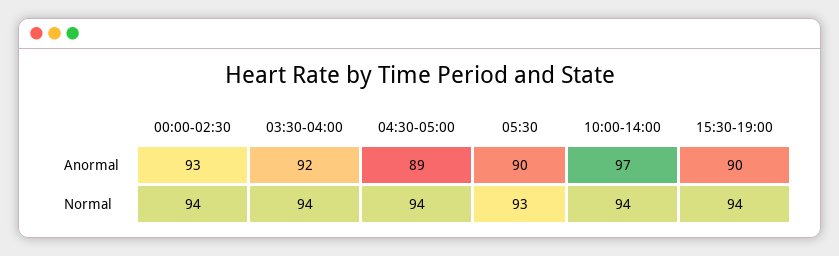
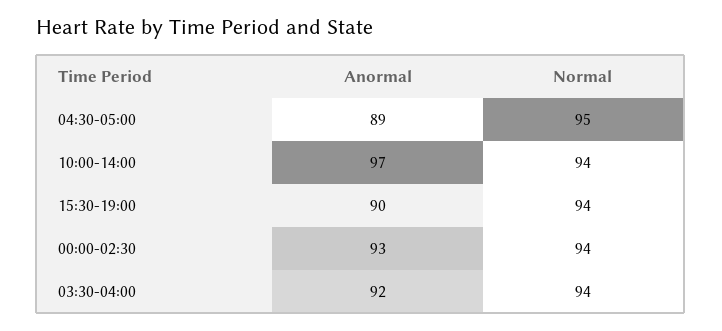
05:30, Anormal: 90 -> none
04:30-05:00, Normal: 94 -> 95
05:30, Normal: 93 -> none

